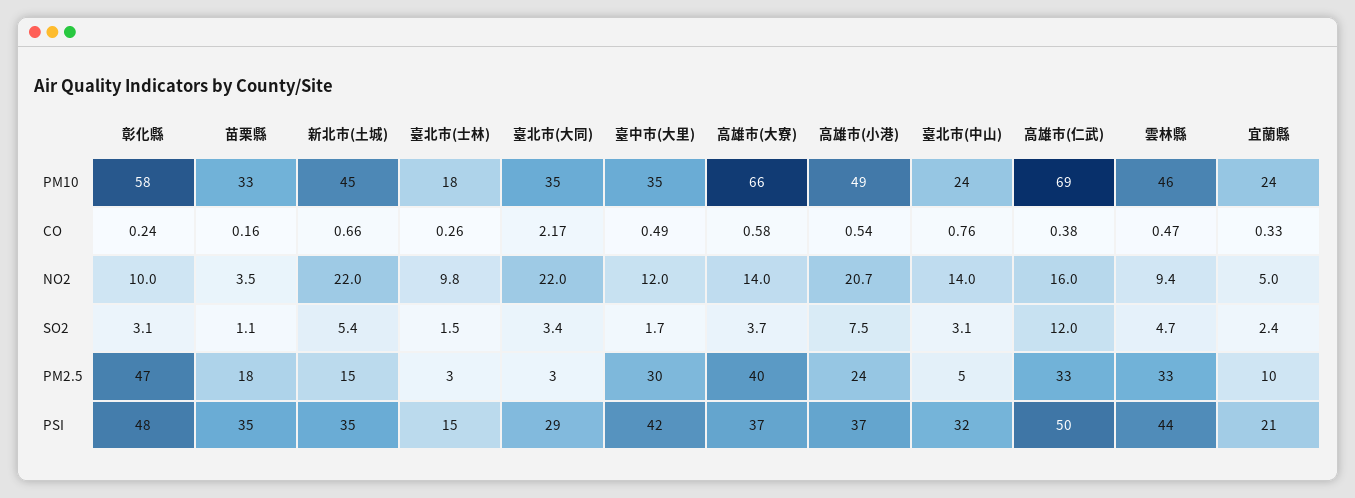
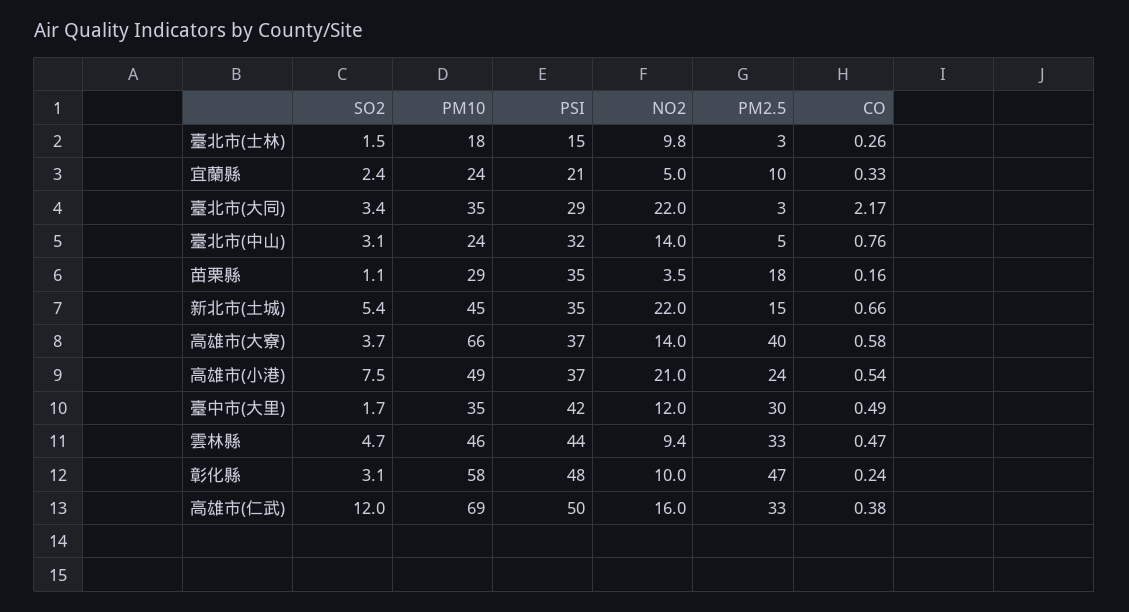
苗栗縣, PM10: 33 -> 29
高雄市(小港), NO2: 20.7 -> 21

